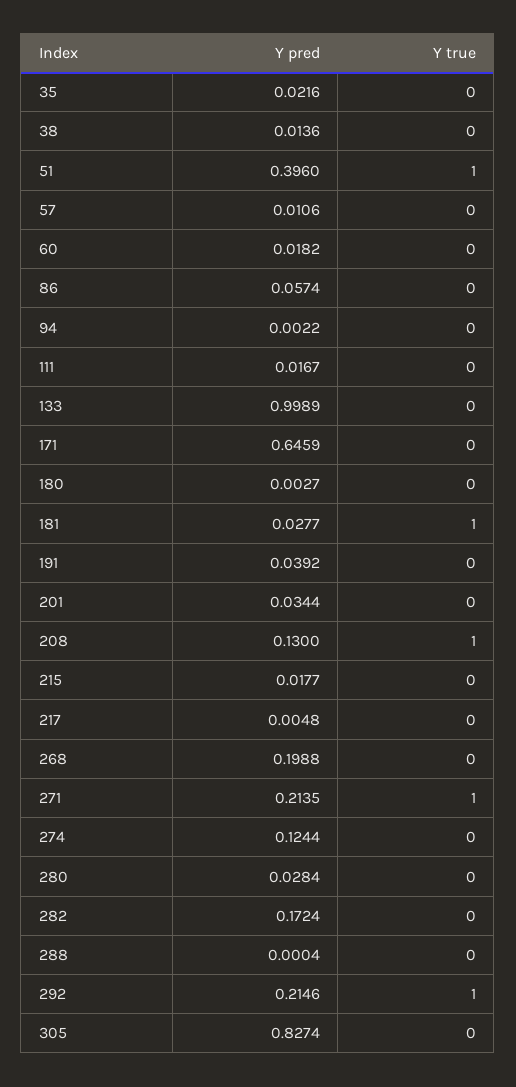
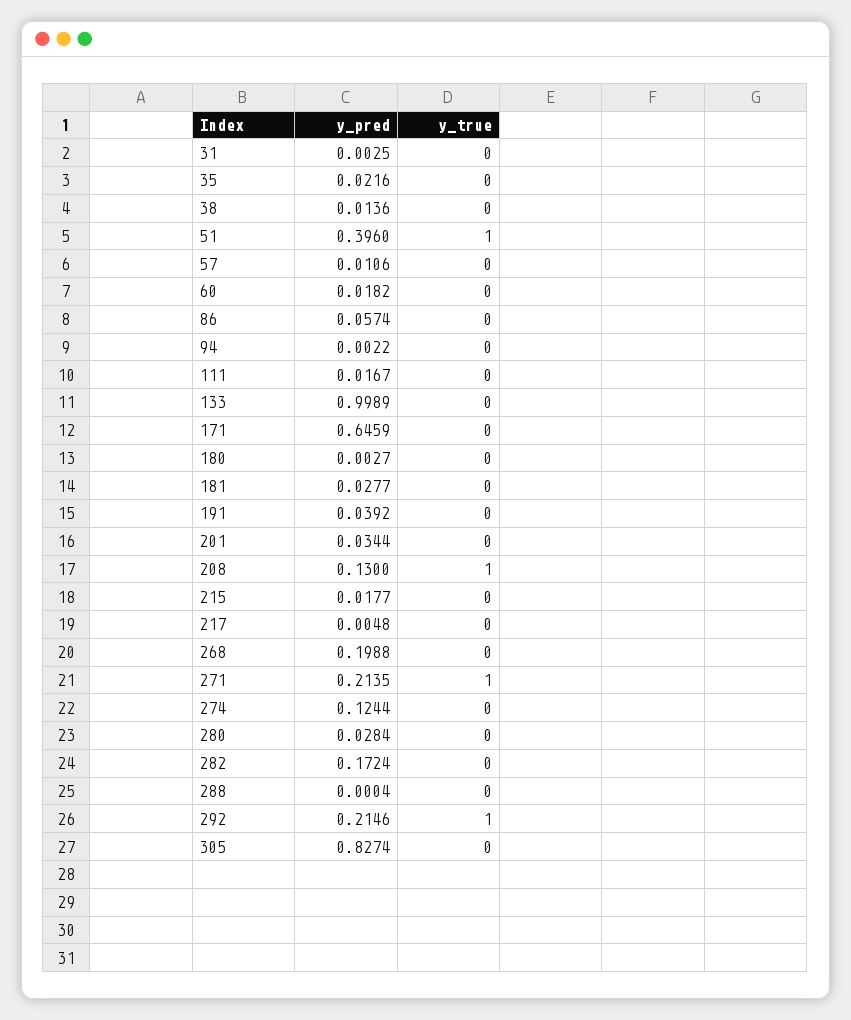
Y true, 181: 1 -> 0
Y pred, 31: none -> 0.0025
Y true, 31: none -> 0

